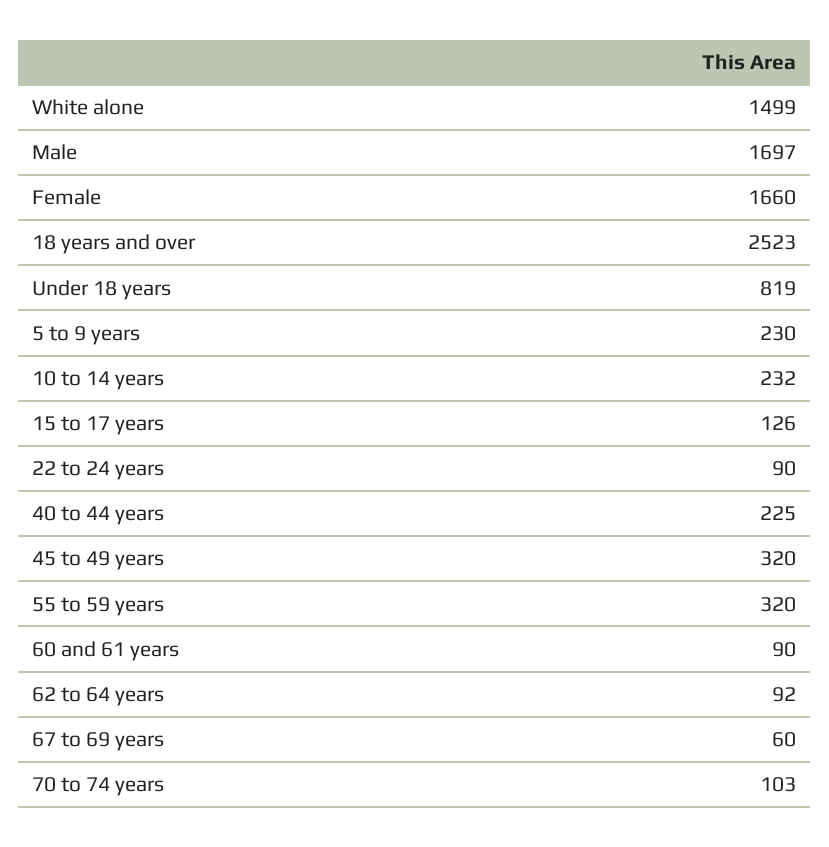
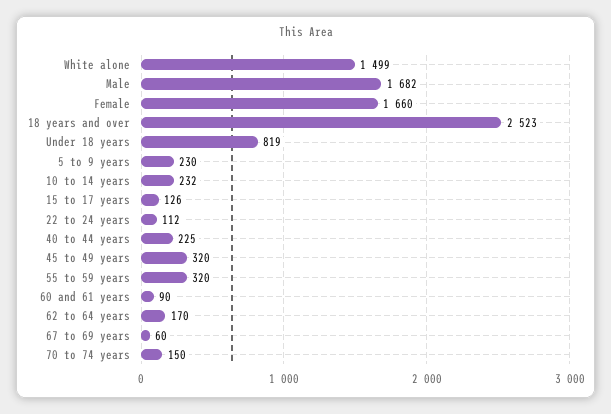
Male: 1697 -> 1682
22 to 24 years: 90 -> 112
62 to 64 years: 92 -> 170
70 to 74 years: 103 -> 150

